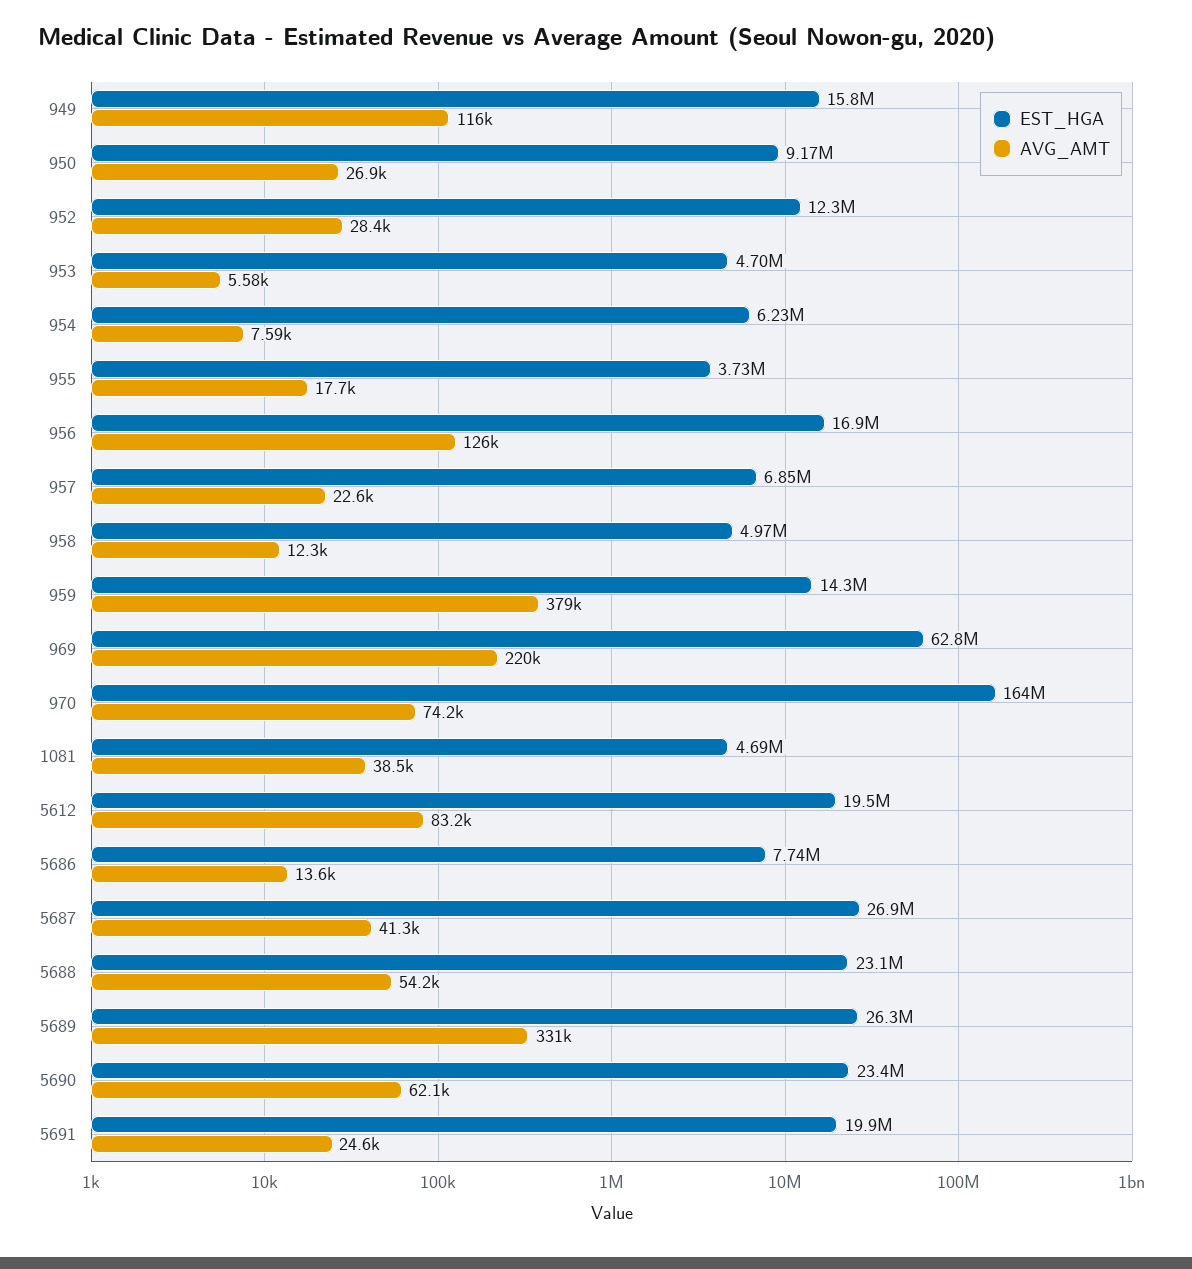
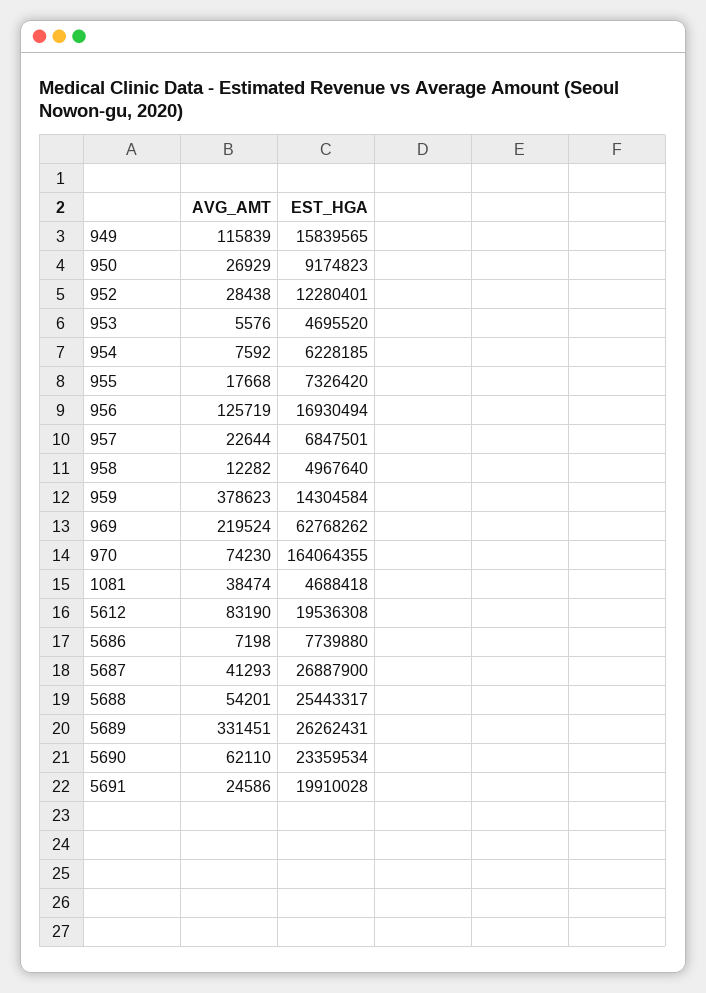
EST_HGA, 955: 3730000 -> 7326420
AVG_AMT, 5686: 13600 -> 7198
EST_HGA, 5688: 23100000 -> 25443317

